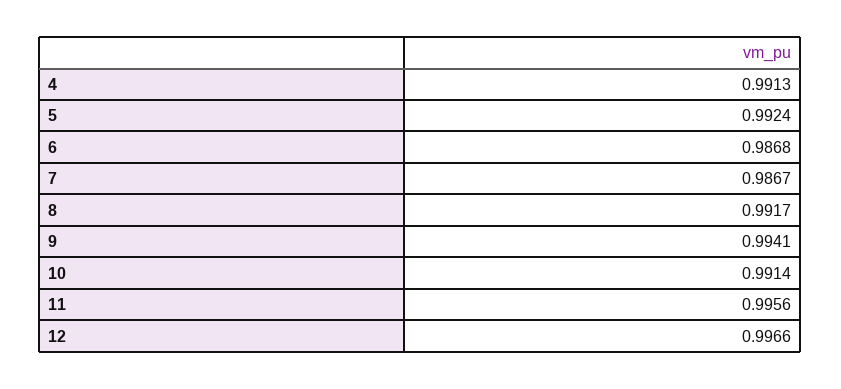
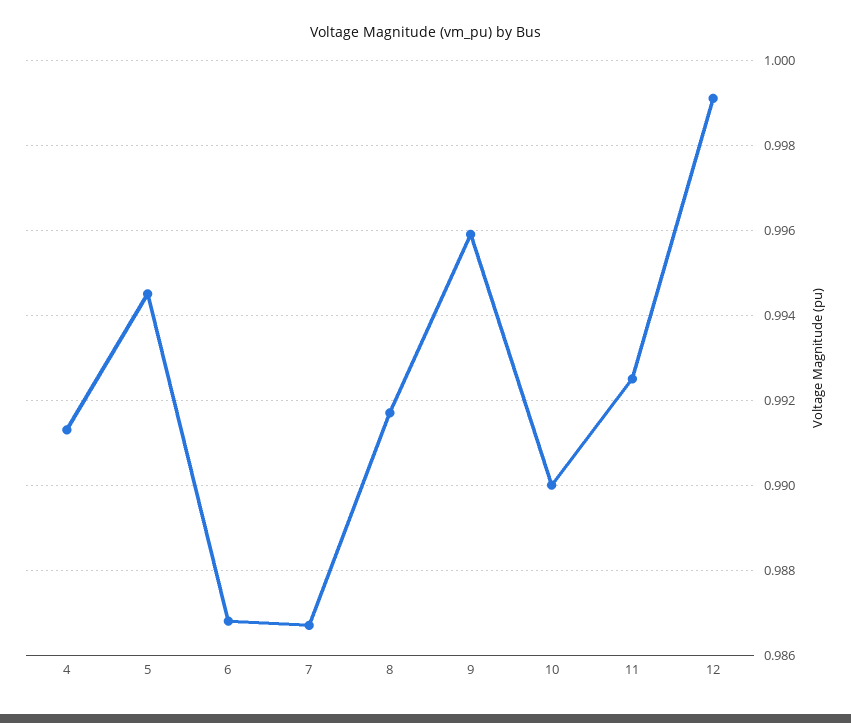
5: 0.9924 -> 0.9945
9: 0.9941 -> 0.996
10: 0.9914 -> 0.99
11: 0.9956 -> 0.9925
12: 0.9966 -> 0.999

